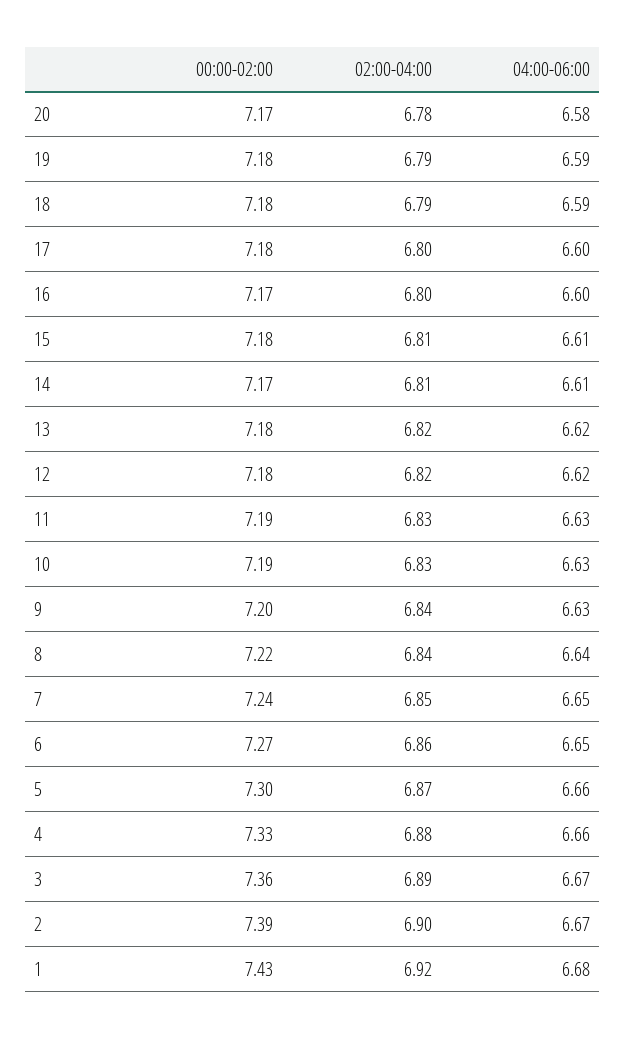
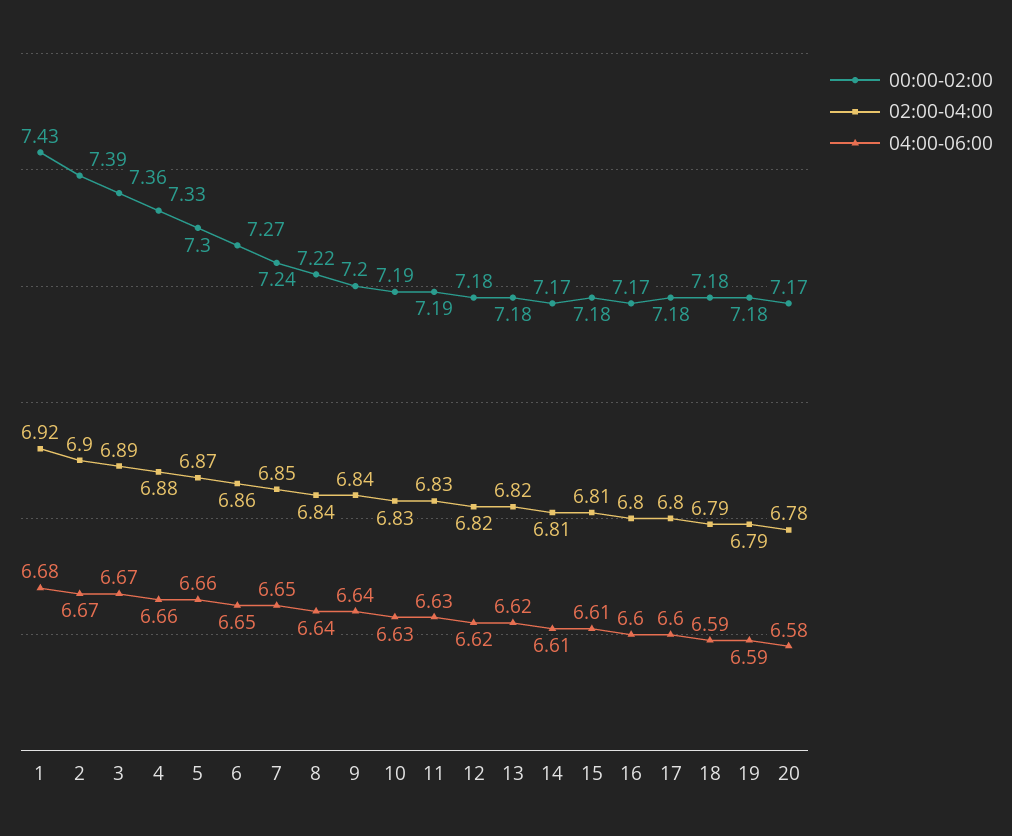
04:00-06:00, 9: 6.63 -> 6.64

